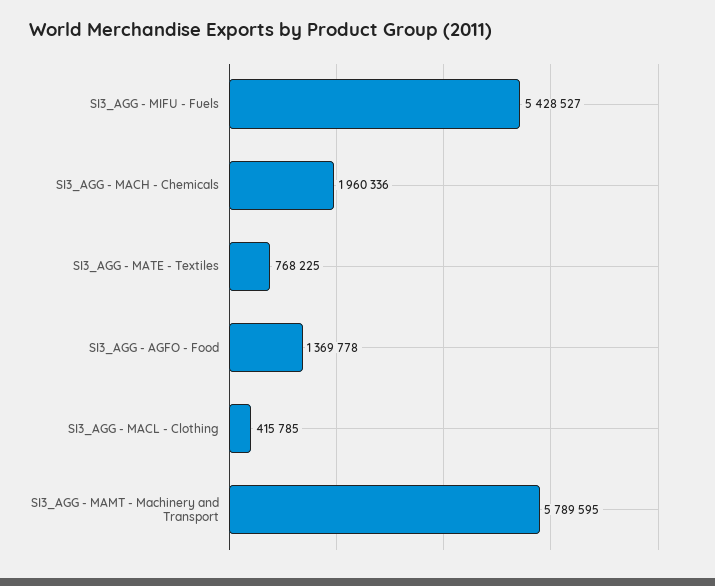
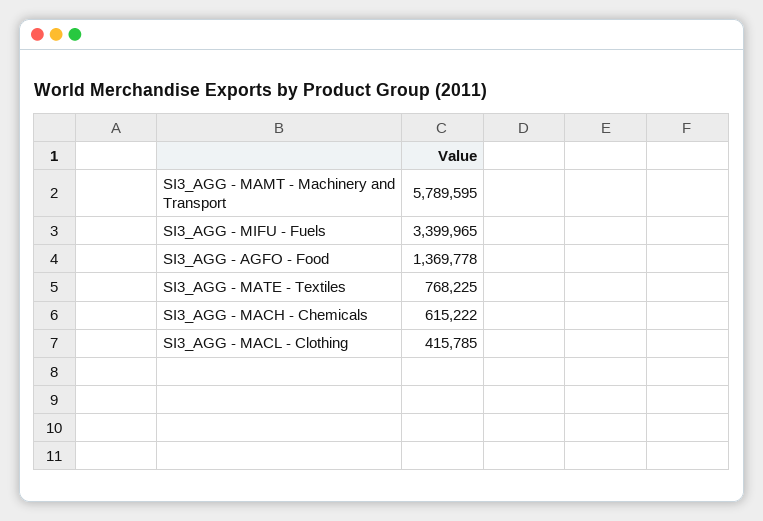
SI3_AGG - MIFU - Fuels: 5428527 -> 3399965
SI3_AGG - MACH - Chemicals: 1960336 -> 615222

